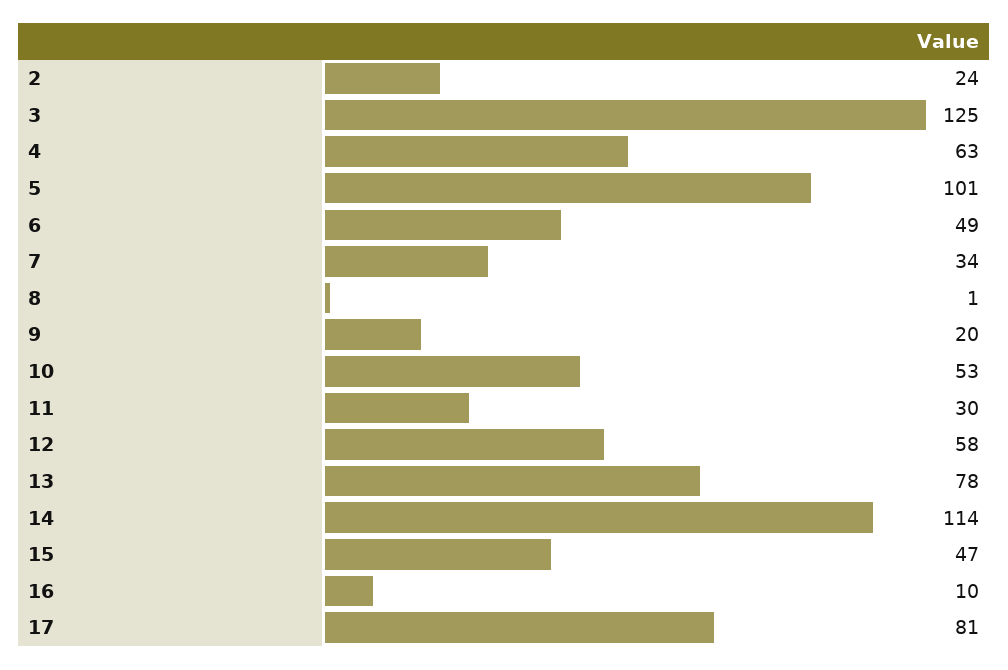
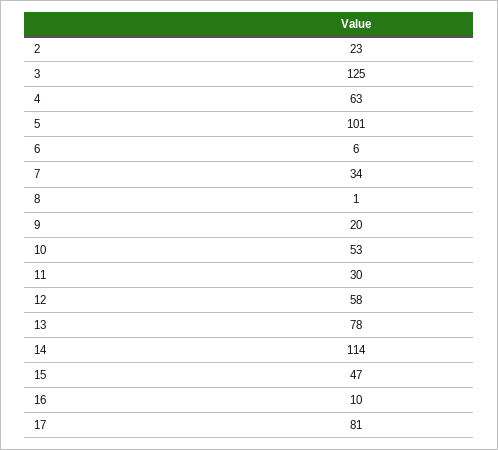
2: 24 -> 23
6: 49 -> 6

